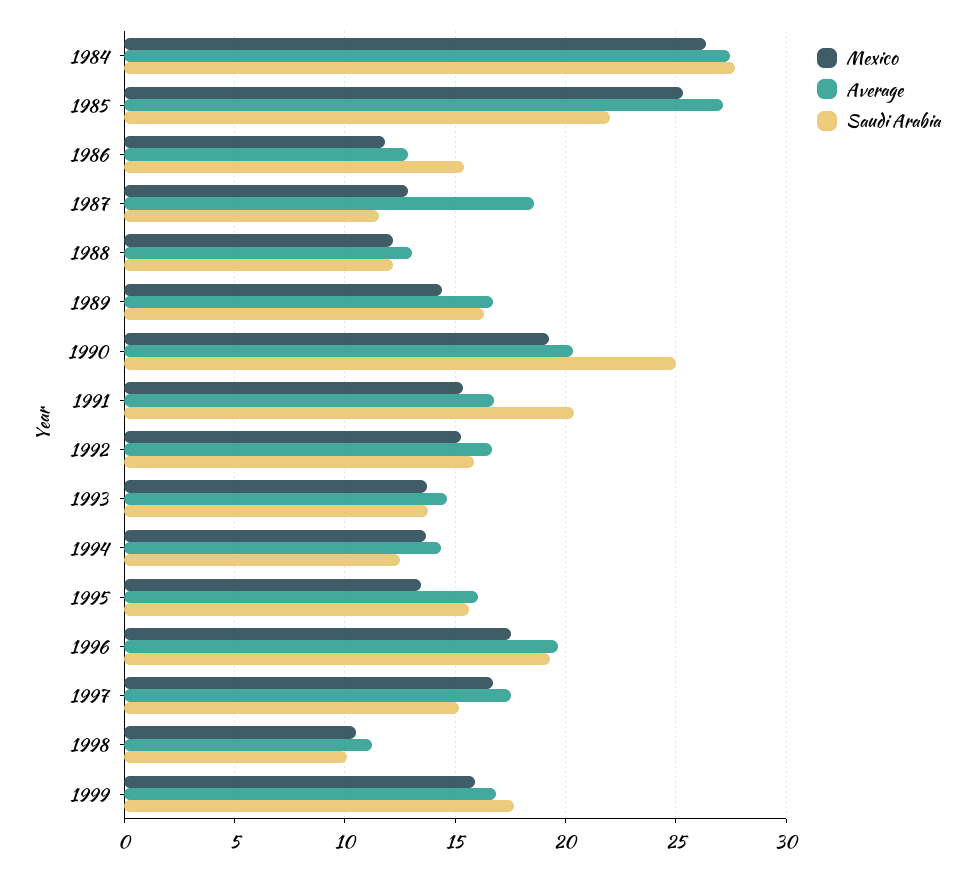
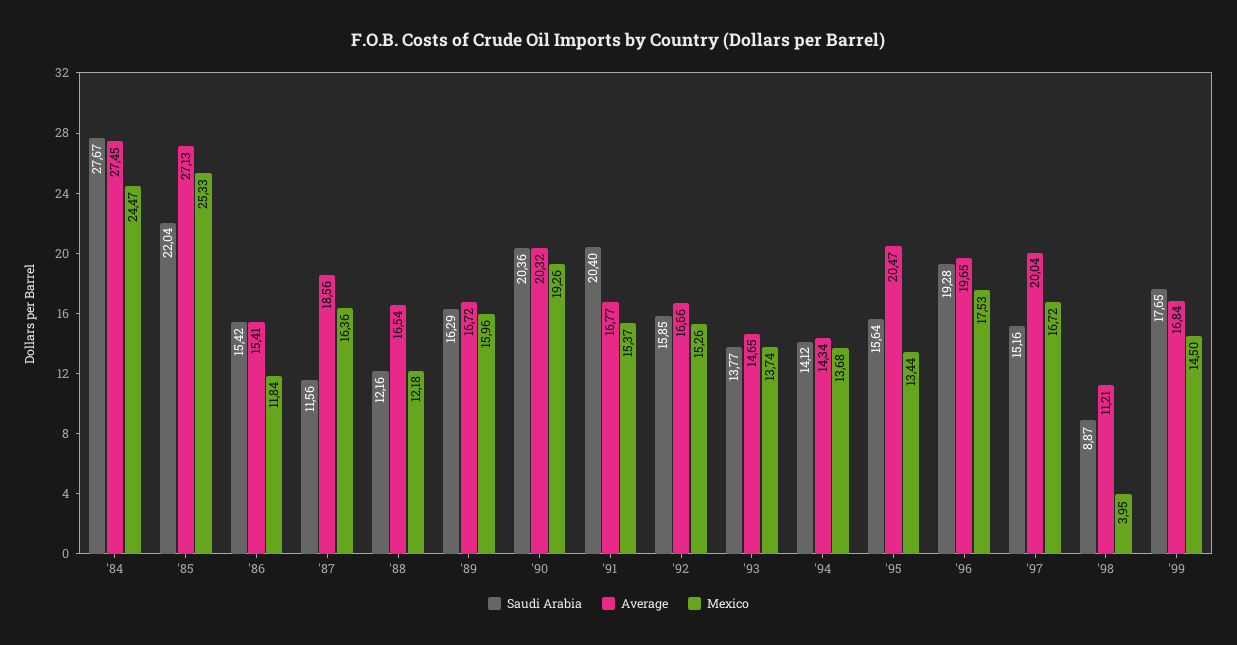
Mexico, 1984: 26.5 -> 24.47
Average, 1986: 13 -> 15.41
Mexico, 1987: 13 -> 16.36
Average, 1988: 13 -> 16.54
Mexico, 1989: 14.5 -> 15.96
Saudi Arabia, 1990: 25 -> 20.36
Saudi Arabia, 1994: 12.5 -> 14.12
Average, 1995: 16 -> 20.47
Average, 1997: 17.5 -> 20.04
Mexico, 1998: 10.5 -> 3.95
Saudi Arabia, 1998: 10 -> 8.87
Mexico, 1999: 16 -> 14.5

